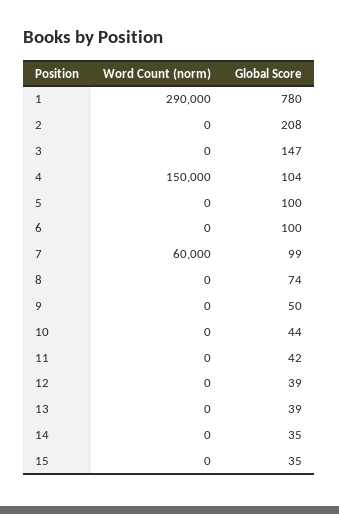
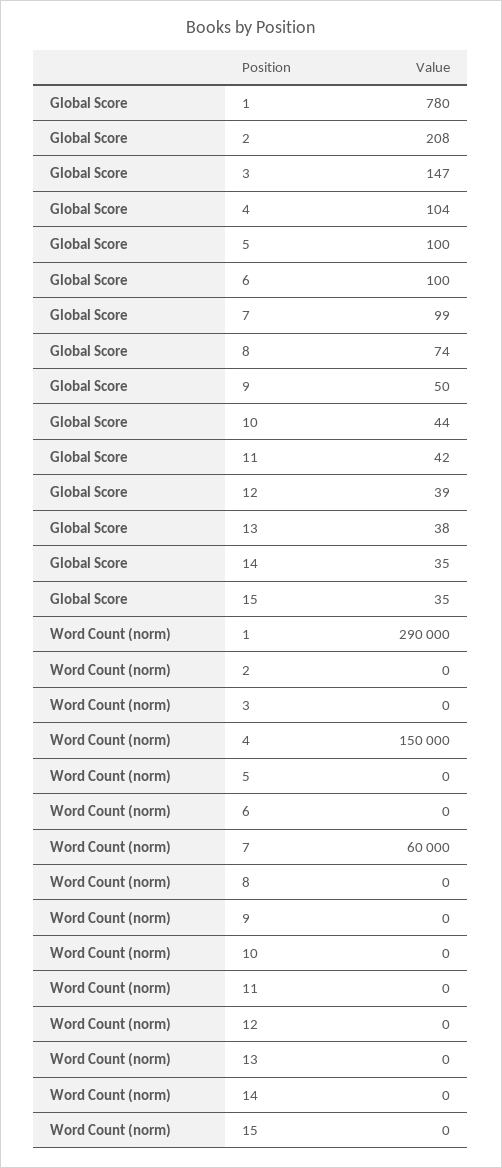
Global Score, 13: 39 -> 38

